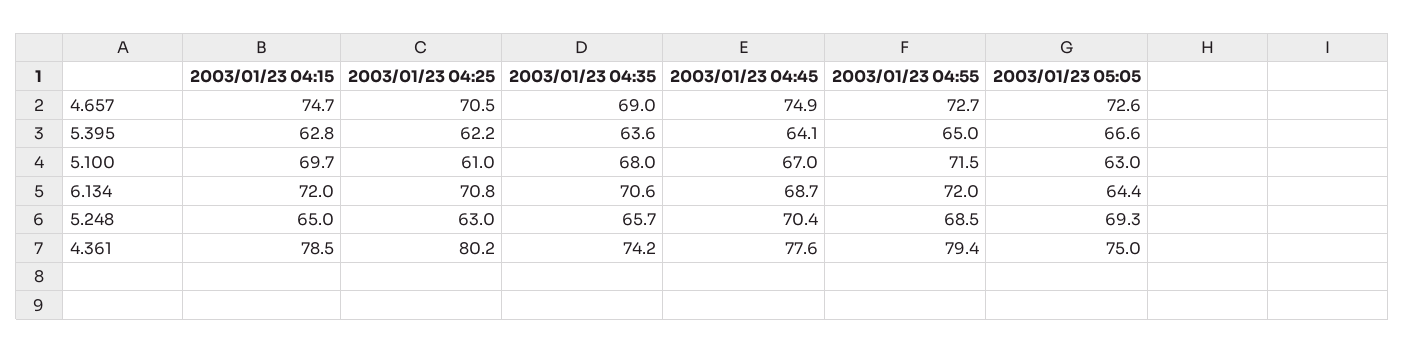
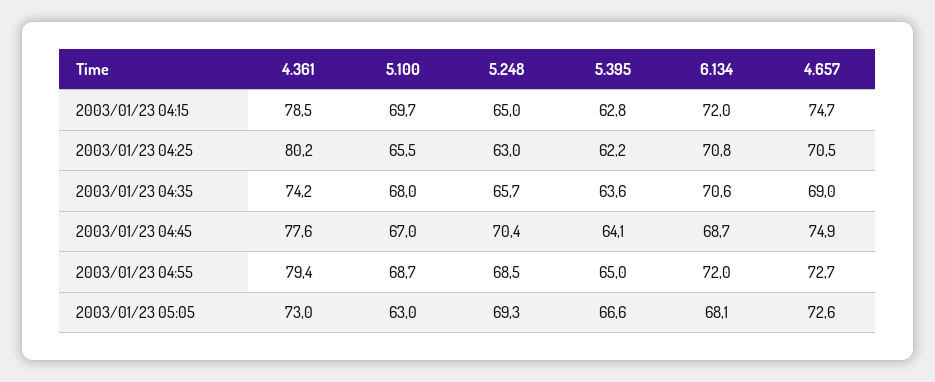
2003/01/23 04:25, 5.100: 61 -> 65.5
2003/01/23 04:55, 5.100: 71.5 -> 68.7
2003/01/23 05:05, 6.134: 64.4 -> 68.1
2003/01/23 05:05, 4.361: 75 -> 73

